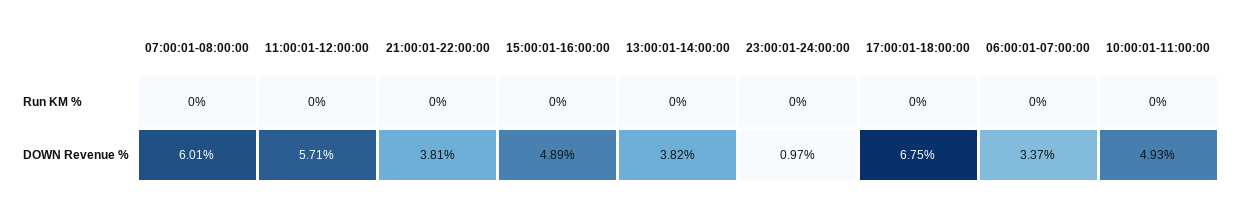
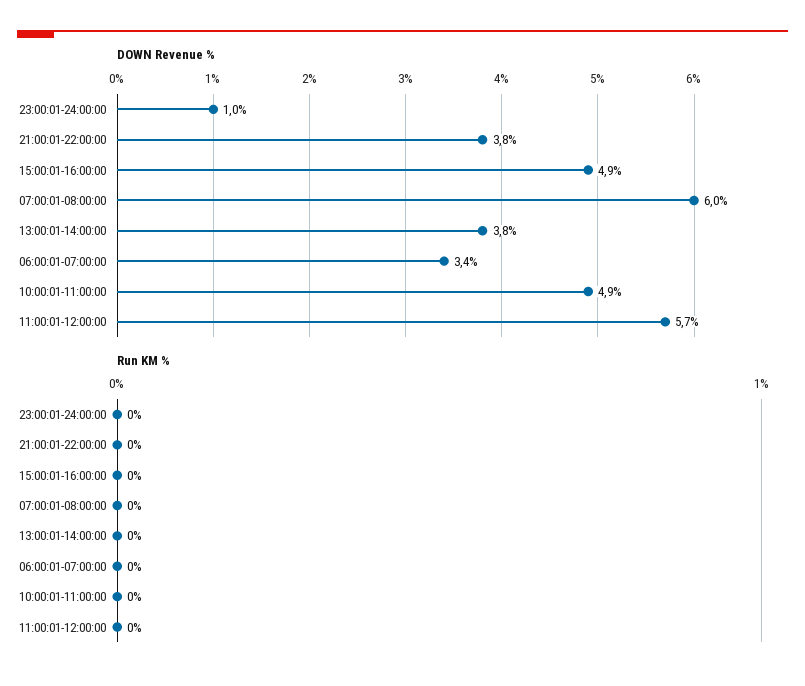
Run KM %, 17:00:01-18:00:00: 0 -> none
DOWN Revenue %, 17:00:01-18:00:00: 6.75 -> none

